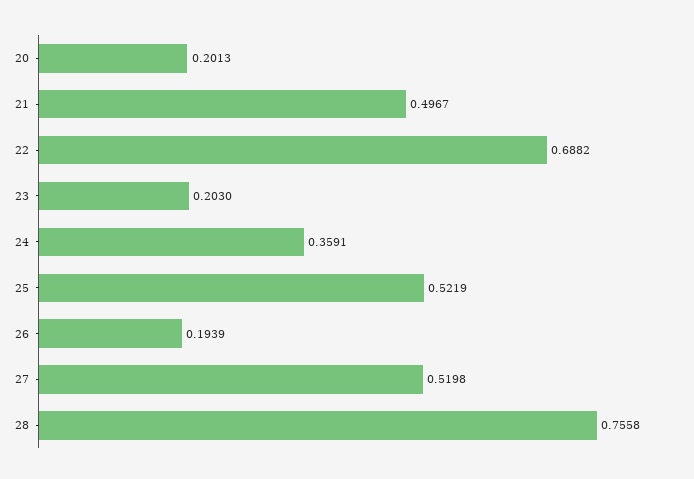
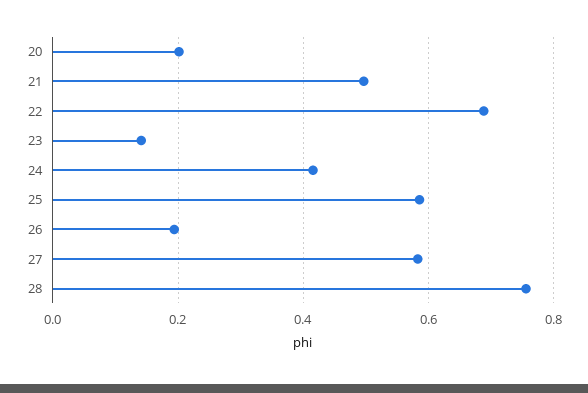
23: 0.203 -> 0.14
24: 0.3591 -> 0.42
25: 0.5219 -> 0.58
27: 0.5198 -> 0.58

